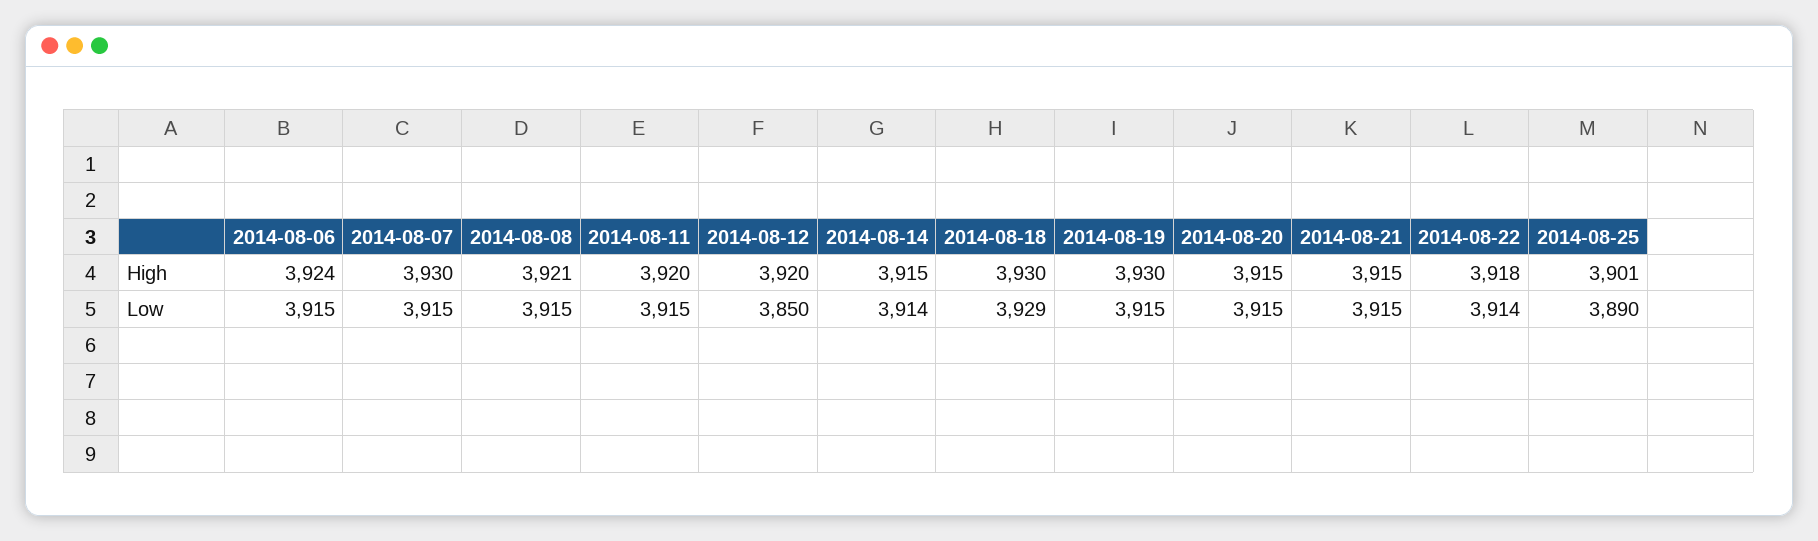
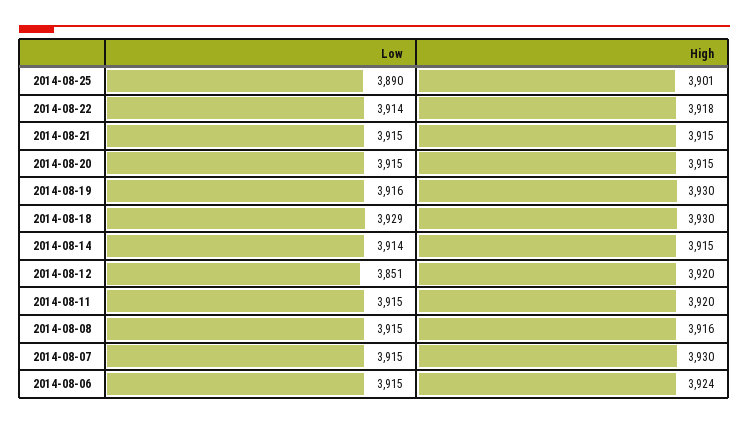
2014-08-08, High: 3921 -> 3916
2014-08-12, Low: 3850 -> 3851
2014-08-19, Low: 3915 -> 3916

